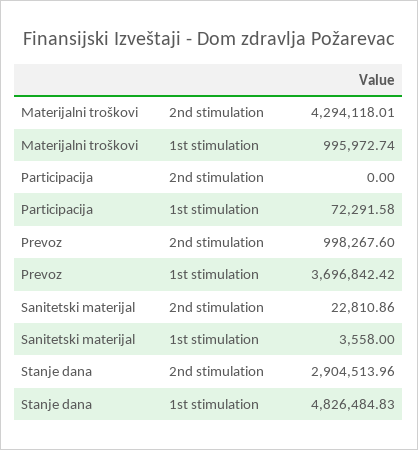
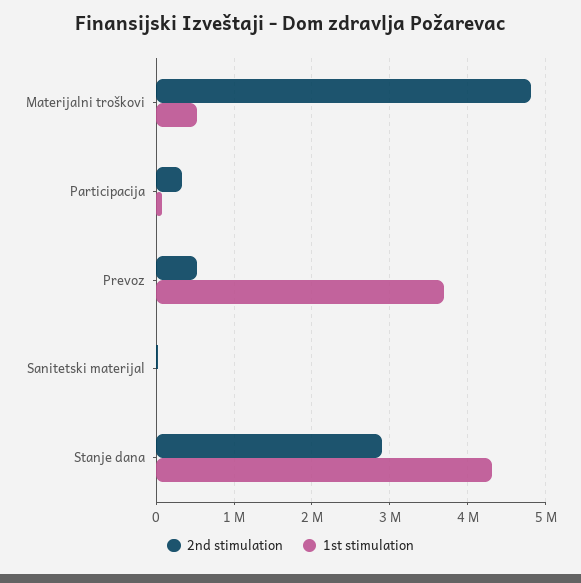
2nd stimulation, Materijalni troškovi: 4294118.01 -> 4800000
1st stimulation, Materijalni troškovi: 995972.74 -> 500000
2nd stimulation, Participacija: 0 -> 300000
2nd stimulation, Prevoz: 998267.6 -> 500000
1st stimulation, Stanje dana: 4826484.83 -> 4300000

